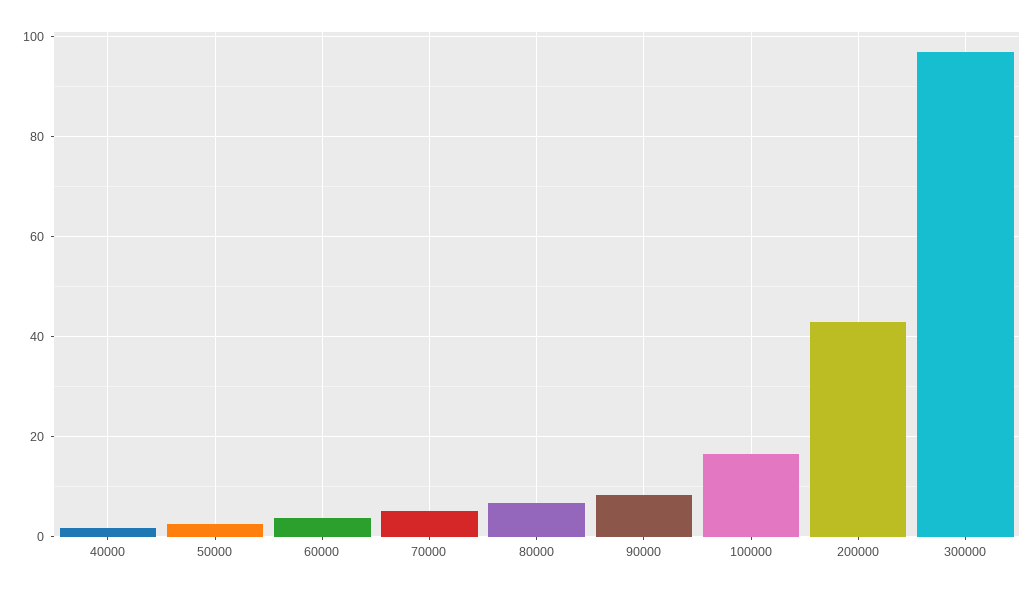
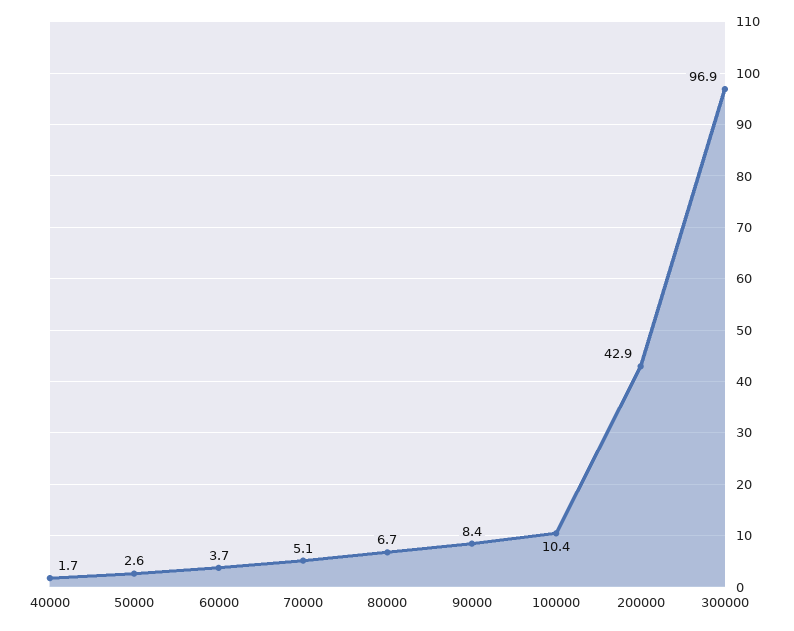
100000: 16 -> 10.4

